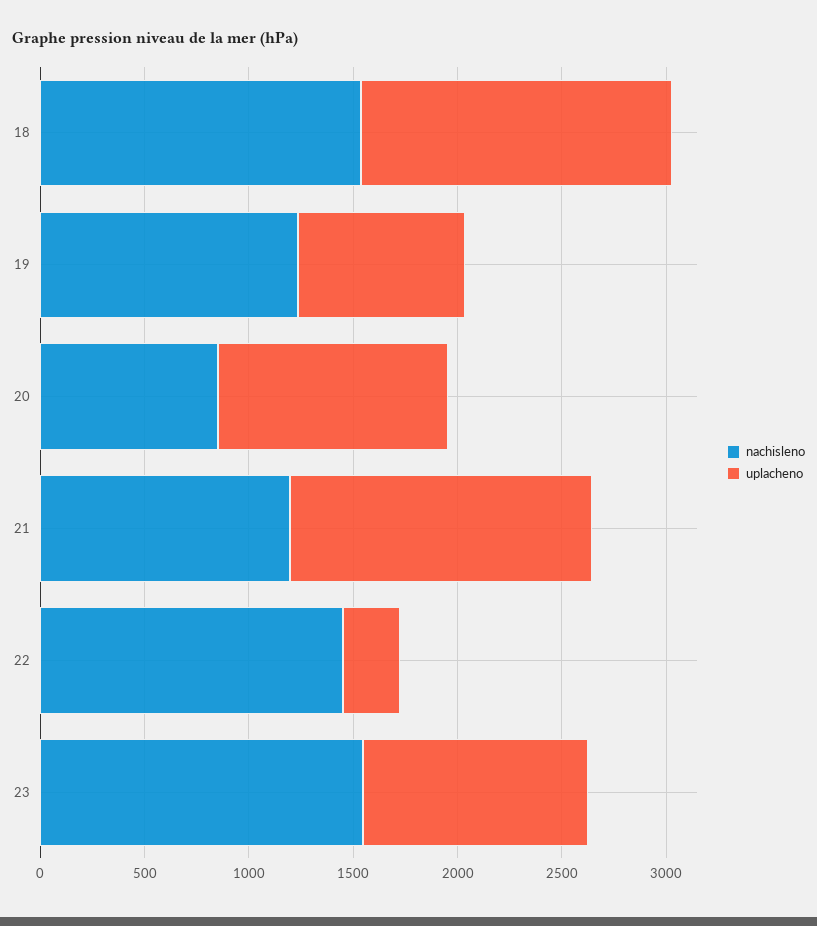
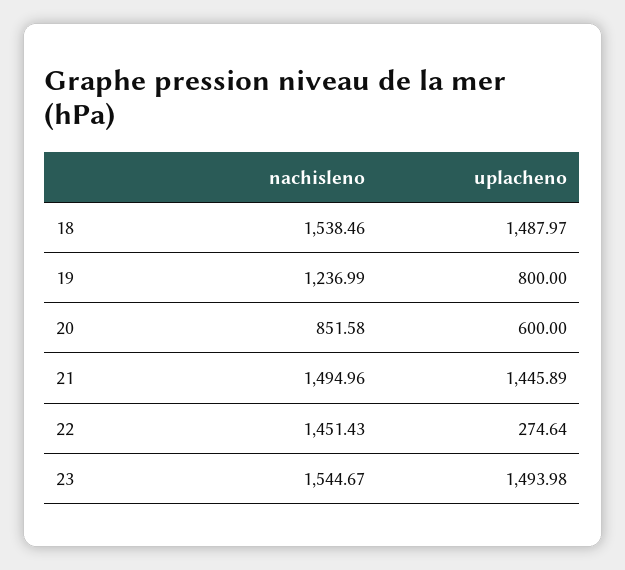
uplacheno, 20: 1100 -> 600
nachisleno, 21: 1200 -> 1494.96
uplacheno, 23: 1100 -> 1493.98

